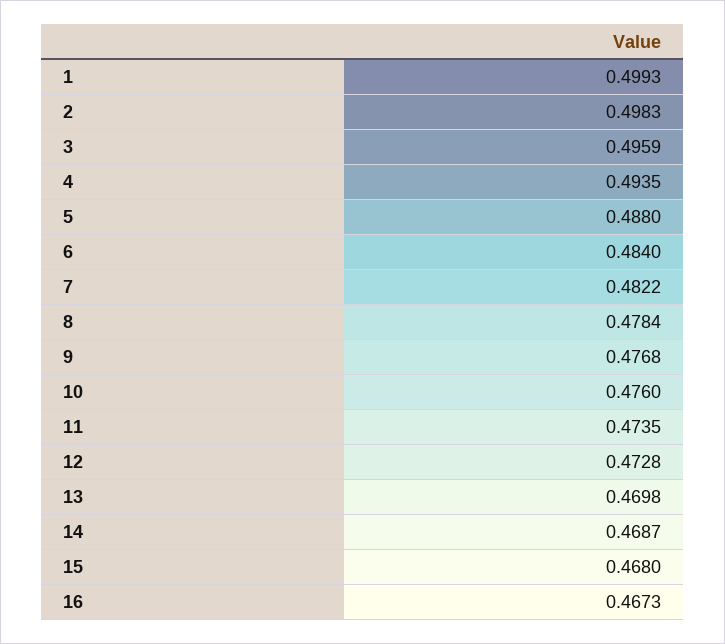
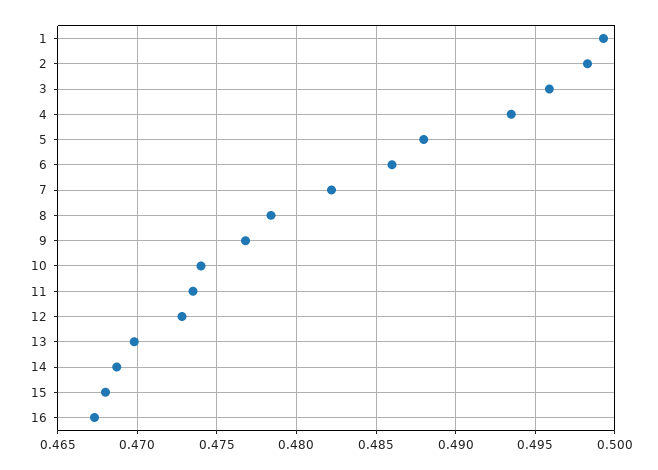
6: 0.484 -> 0.486
10: 0.476 -> 0.474

